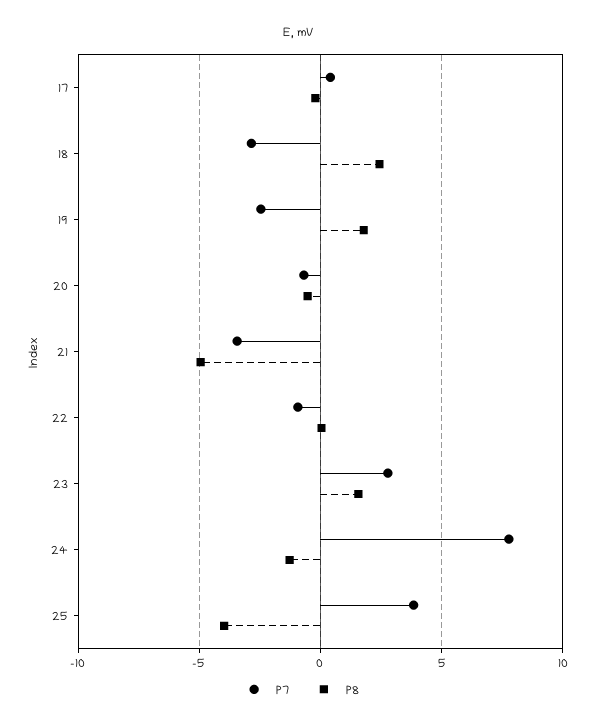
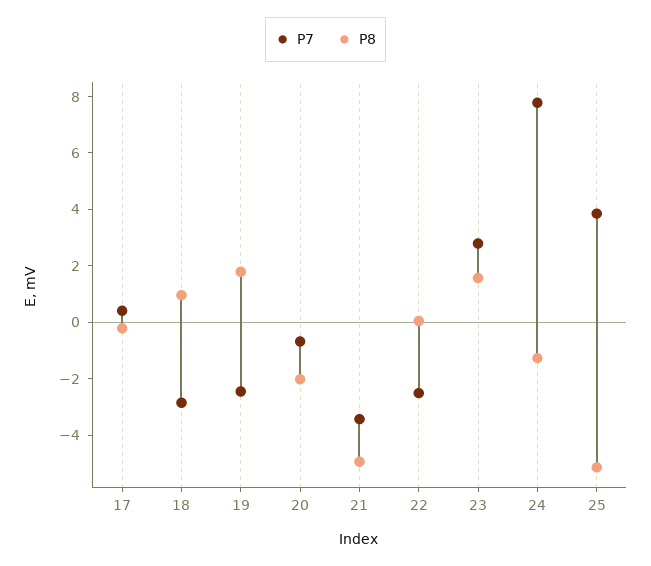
P8, 18: 2.5 -> 1
P8, 20: -0.5 -> -2
P7, 22: -1 -> -2.5
P8, 25: -4 -> -5

